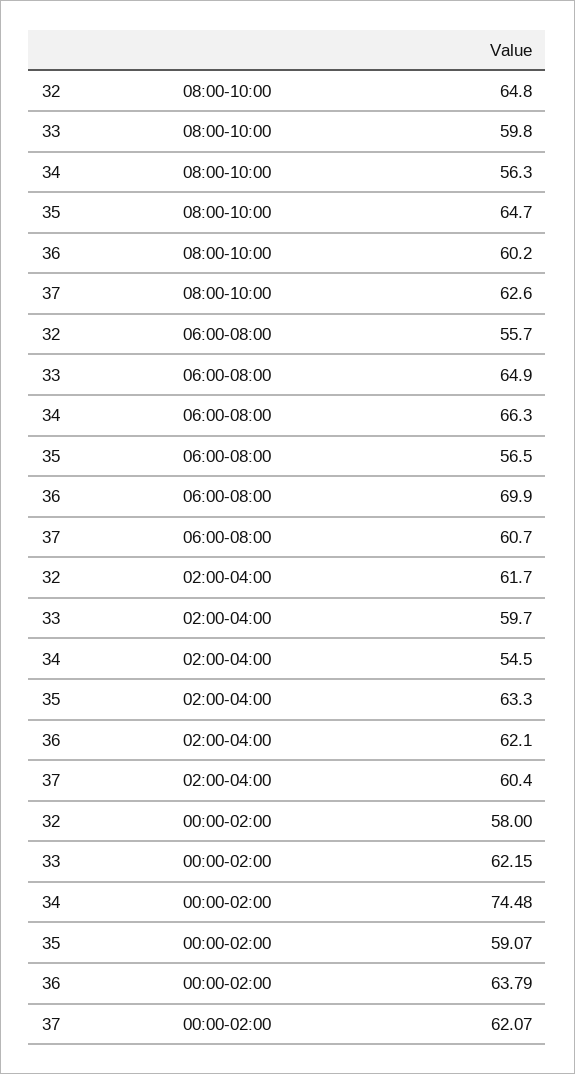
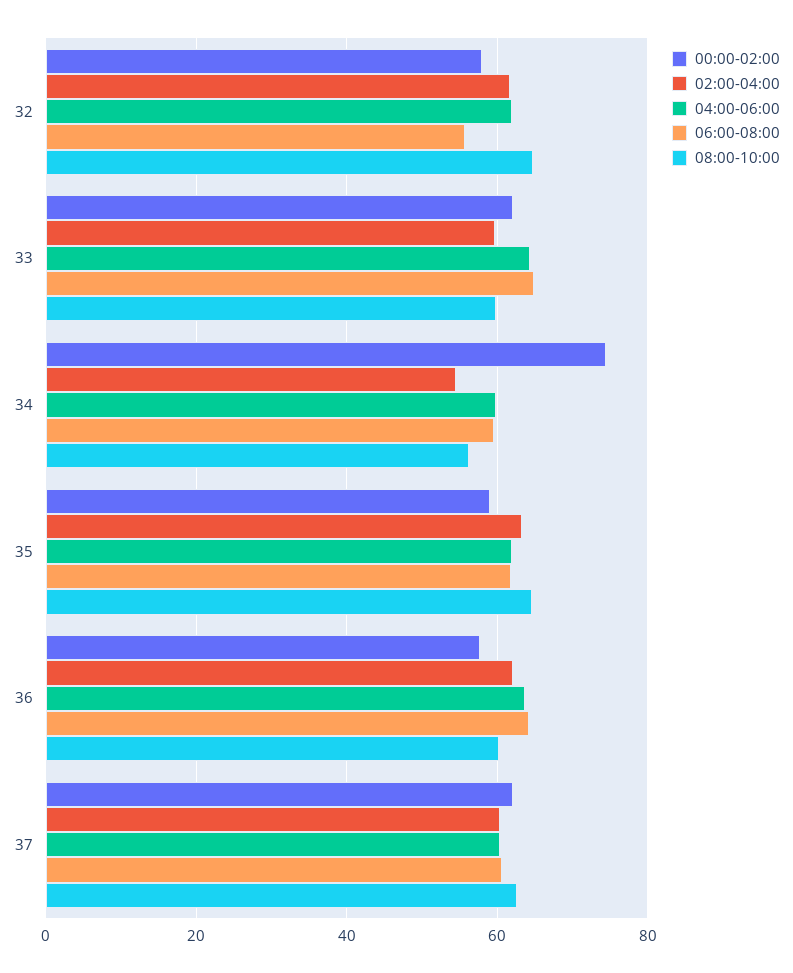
06:00-08:00, 34: 66.3 -> 60
06:00-08:00, 35: 56.5 -> 62
06:00-08:00, 36: 69.9 -> 64
00:00-02:00, 36: 63.79 -> 58
04:00-06:00, 32: none -> 62
04:00-06:00, 33: none -> 64
04:00-06:00, 34: none -> 60
04:00-06:00, 35: none -> 62
04:00-06:00, 36: none -> 64
04:00-06:00, 37: none -> 60

